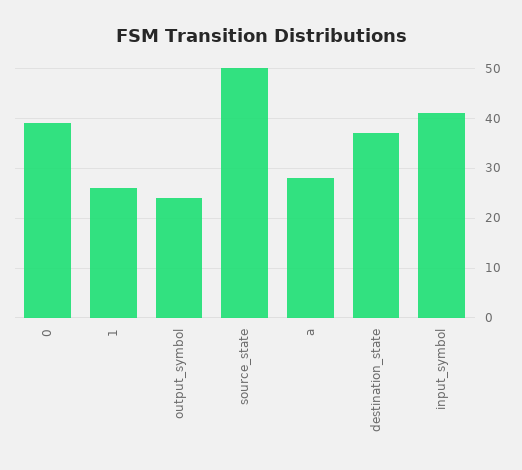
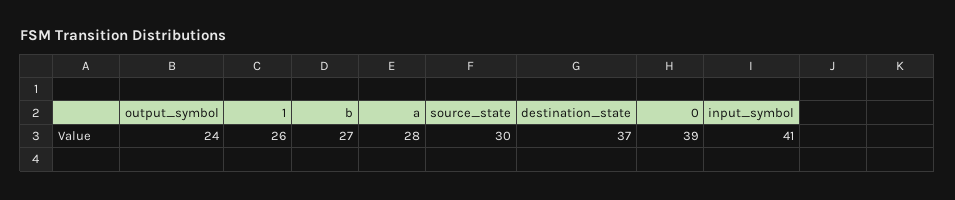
source_state: 50 -> 30
b: none -> 27

